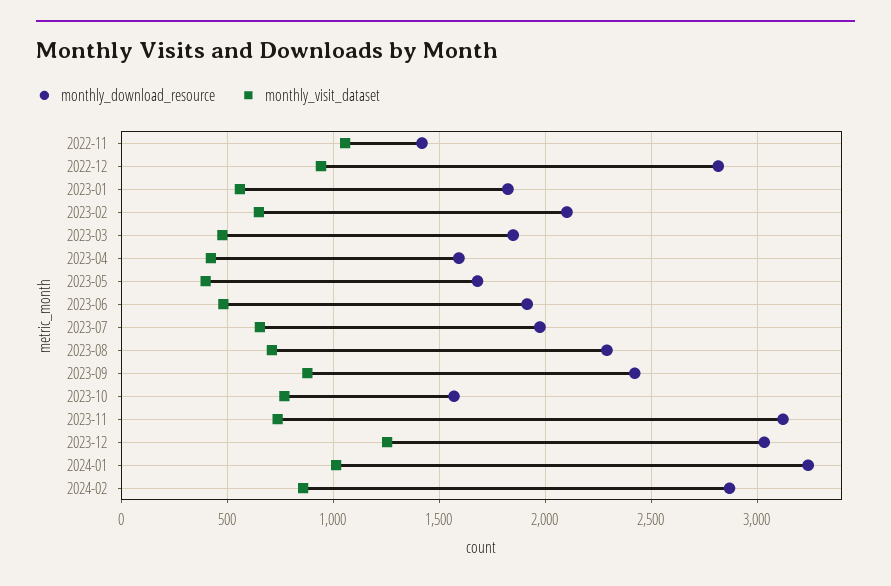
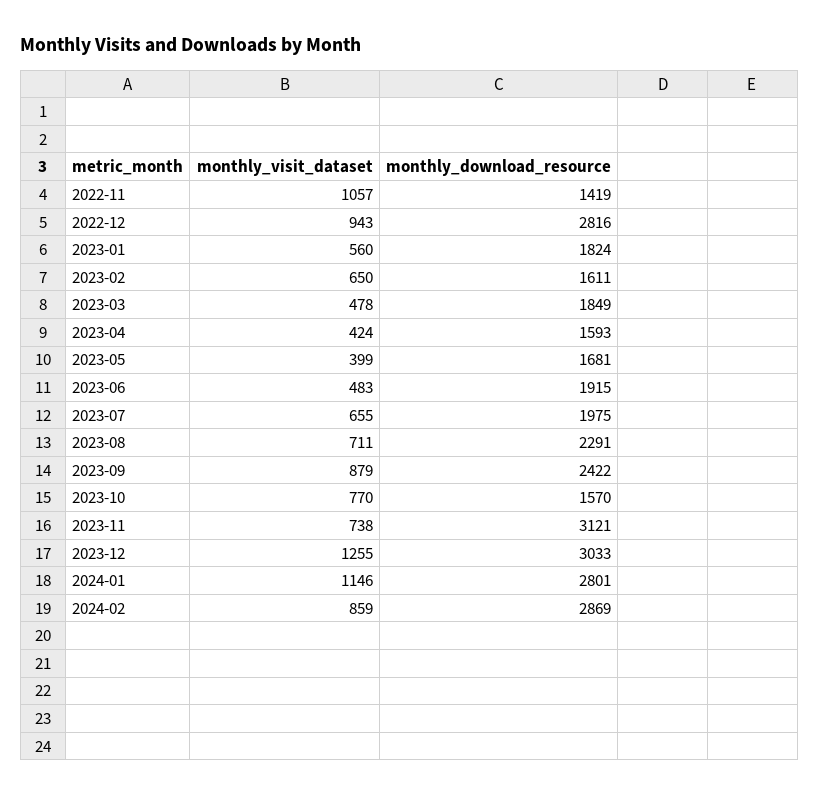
monthly_download_resource, 2023-02: 2100 -> 1611
monthly_download_resource, 2024-01: 3250 -> 2801
monthly_visit_dataset, 2024-01: 1000 -> 1146

